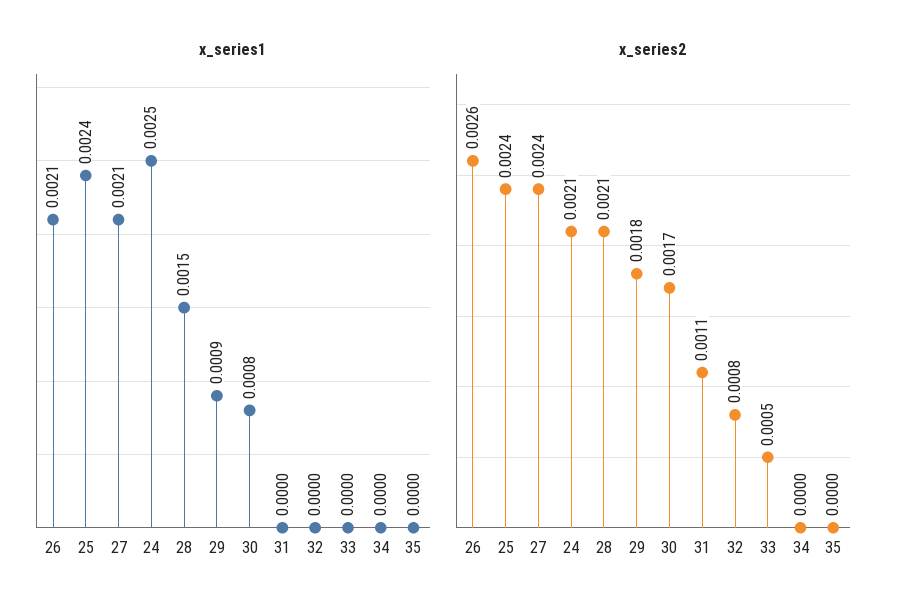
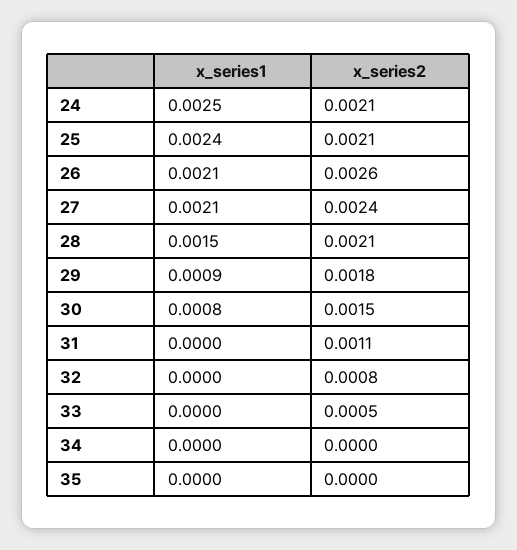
x_series2, 25: 0.0024 -> 0.0021
x_series2, 30: 0.0017 -> 0.0015

